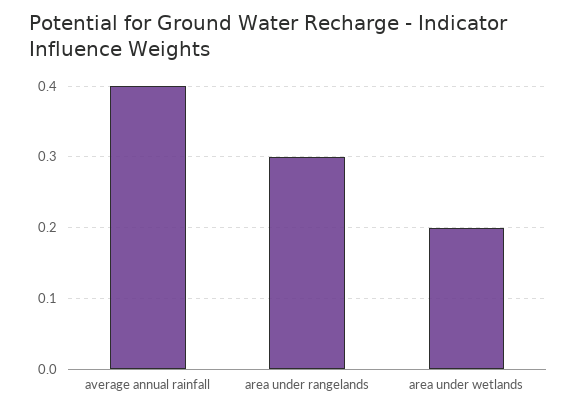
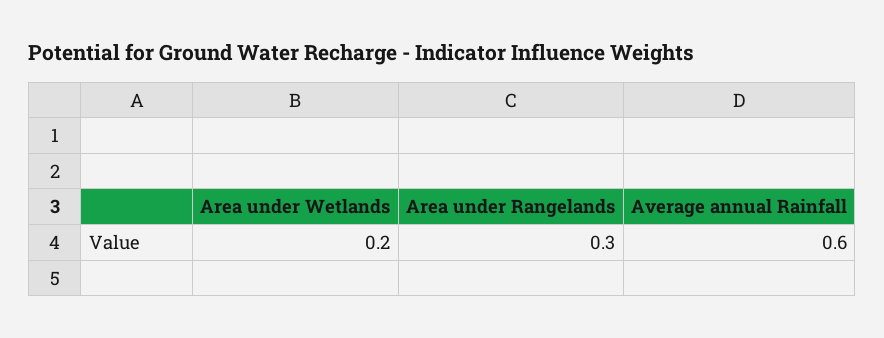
average annual rainfall: 0.4 -> 0.6

